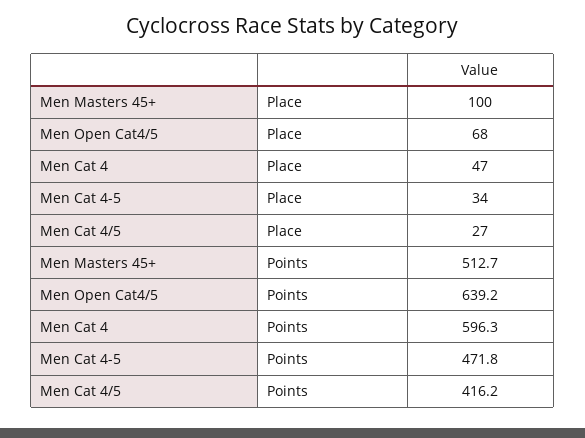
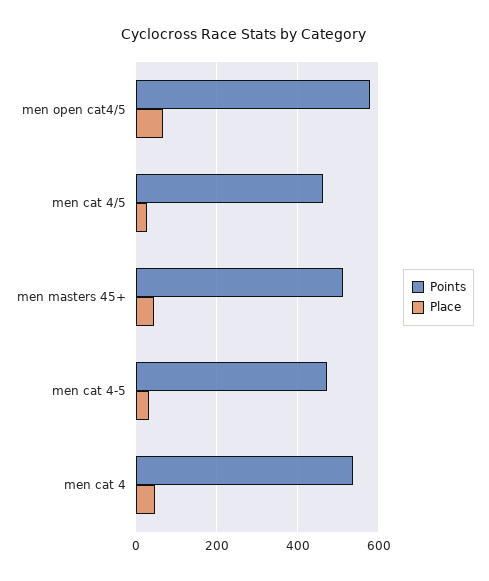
Place, Men Masters 45+: 100 -> 40
Points, Men Open Cat4/5: 639.2 -> 580
Points, Men Cat 4: 596.3 -> 540
Points, Men Cat 4/5: 416.2 -> 460

